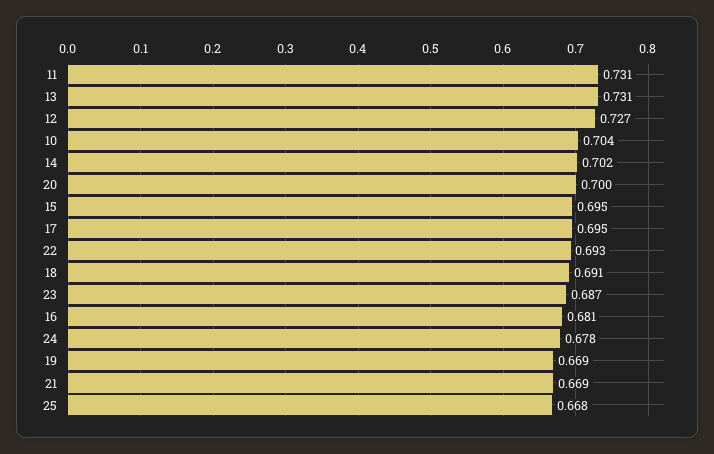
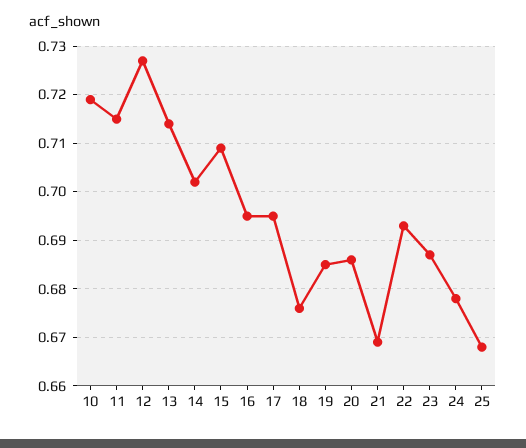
11: 0.731 -> 0.715
13: 0.731 -> 0.715
10: 0.704 -> 0.72
20: 0.7 -> 0.685
15: 0.695 -> 0.71
18: 0.691 -> 0.675
16: 0.681 -> 0.695
19: 0.669 -> 0.685

